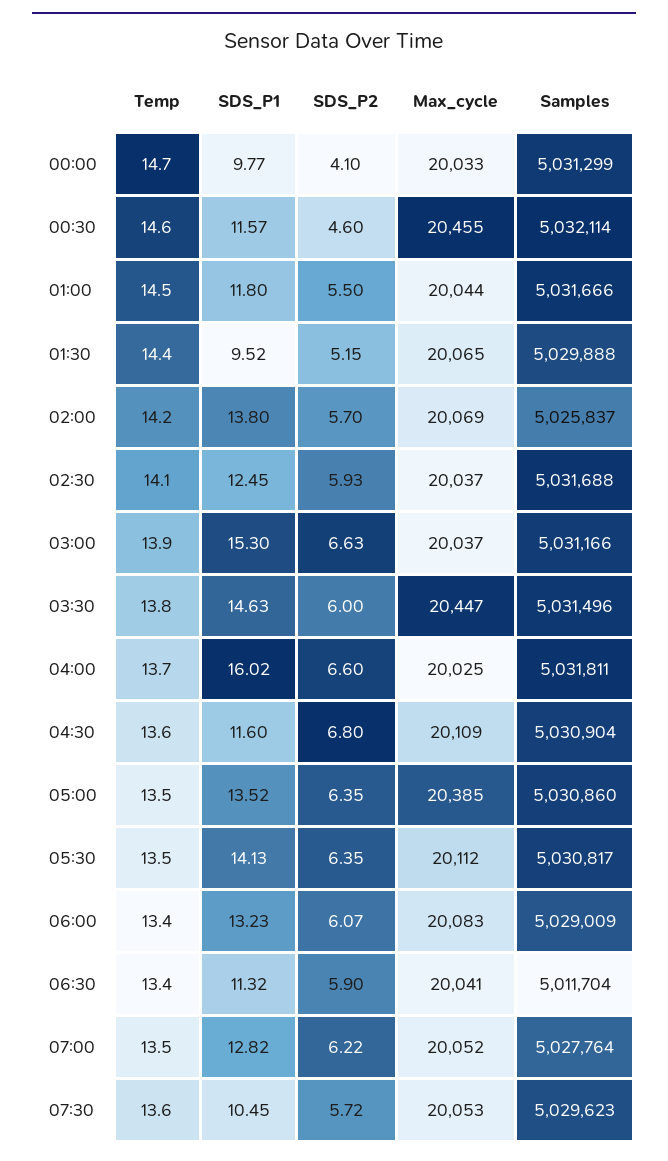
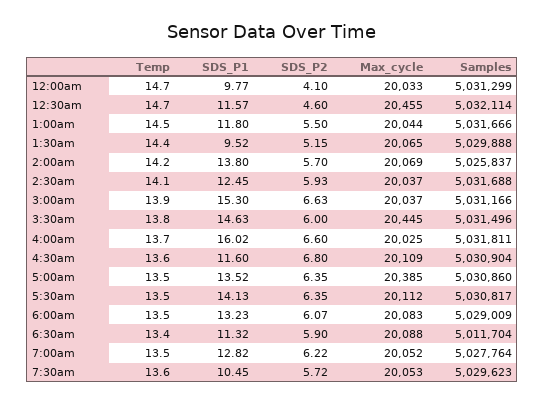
Temp, 00:30: 14.6 -> 14.7
Max_cycle, 03:30: 20447 -> 20445
Temp, 06:00: 13.4 -> 13.5
Max_cycle, 06:30: 20041 -> 20088

